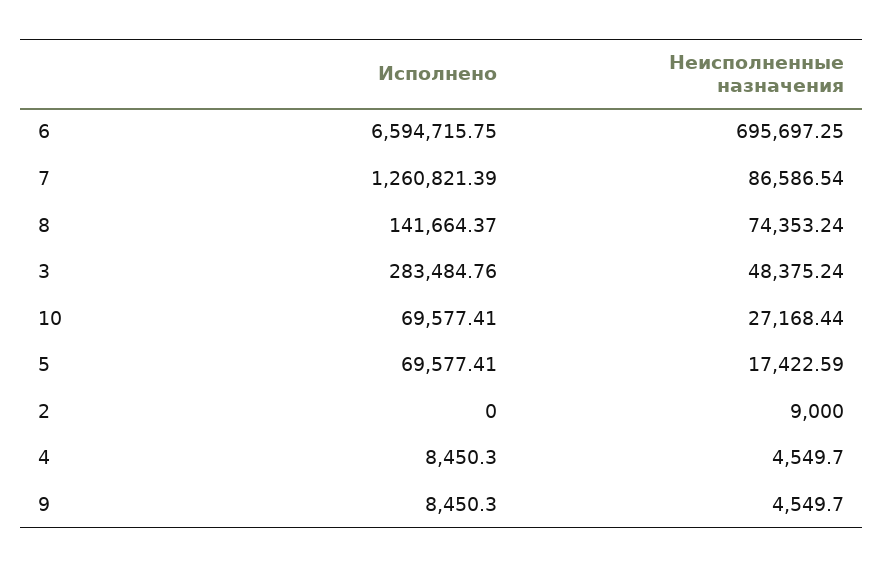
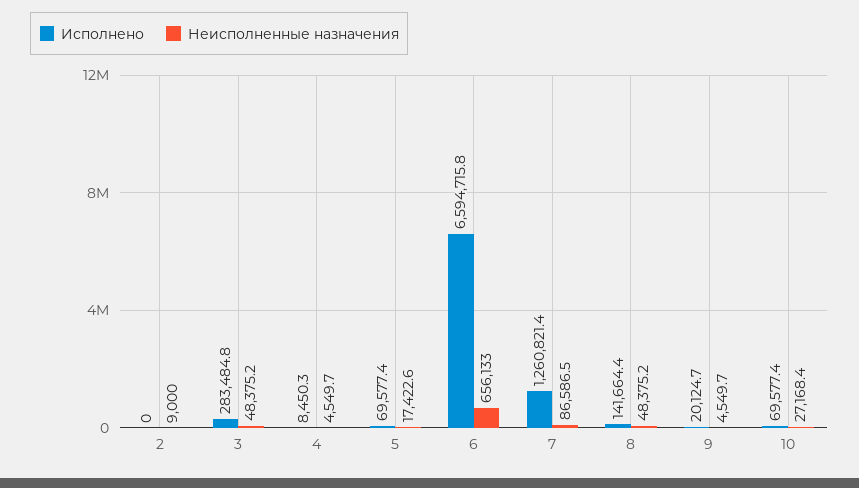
Неисполненные назначения, 6: 695697.25 -> 656133
Неисполненные назначения, 8: 74353.24 -> 48375.2
Исполнено, 9: 8450.3 -> 20124.7

